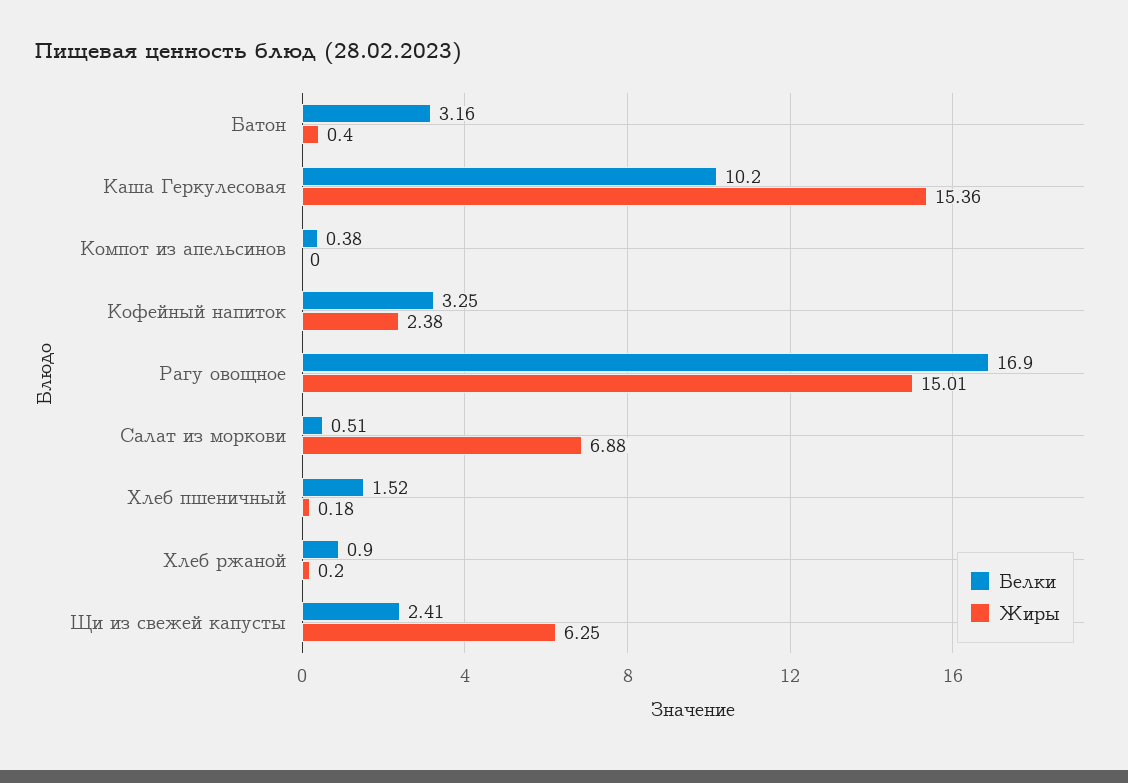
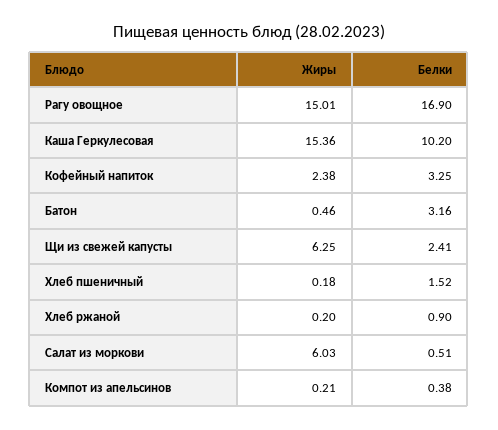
Жиры, Батон: 0.4 -> 0.46
Жиры, Компот из апельсинов: 0 -> 0.21
Жиры, Салат из моркови: 6.88 -> 6.03

